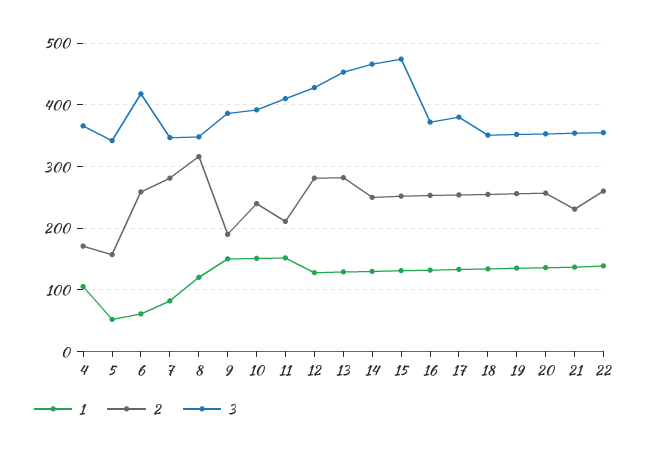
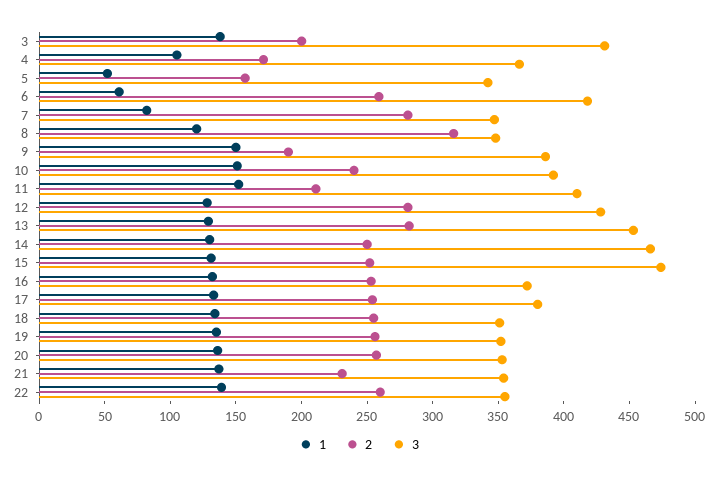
1, 3: none -> 140
2, 3: none -> 200
3, 3: none -> 430

